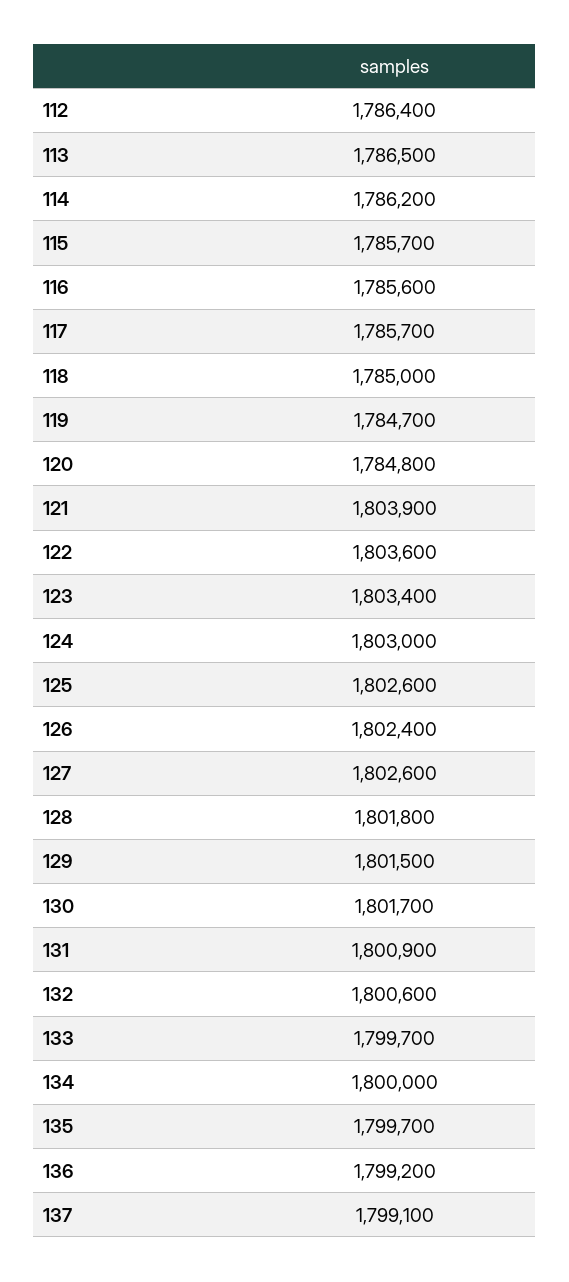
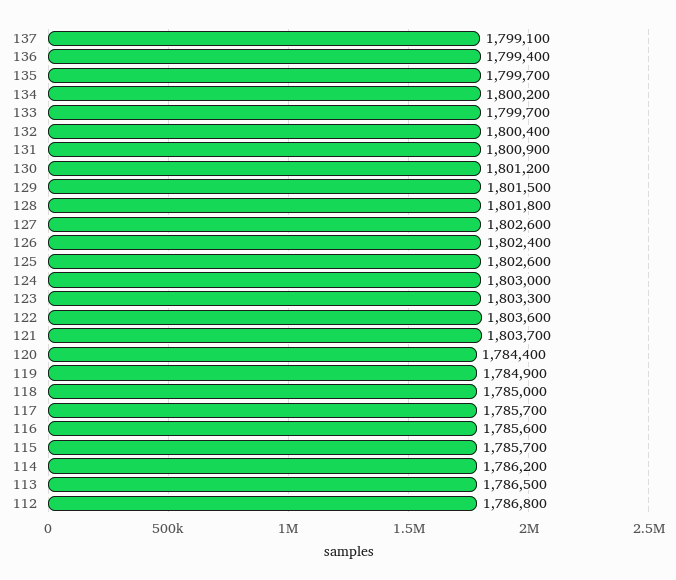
112: 1786400 -> 1786800
119: 1784700 -> 1784900
120: 1784800 -> 1784400
121: 1803900 -> 1803700
123: 1803400 -> 1803300
130: 1801700 -> 1801200
132: 1800600 -> 1800400
134: 1800000 -> 1800200
136: 1799200 -> 1799400

